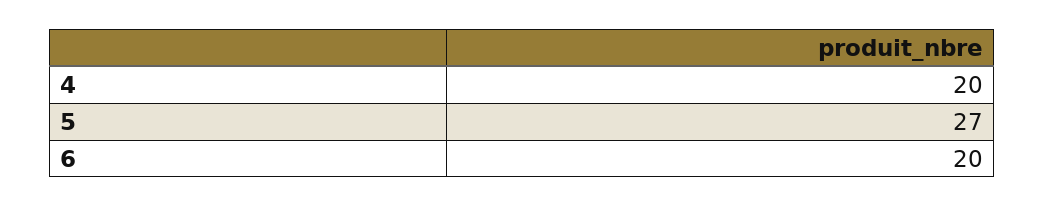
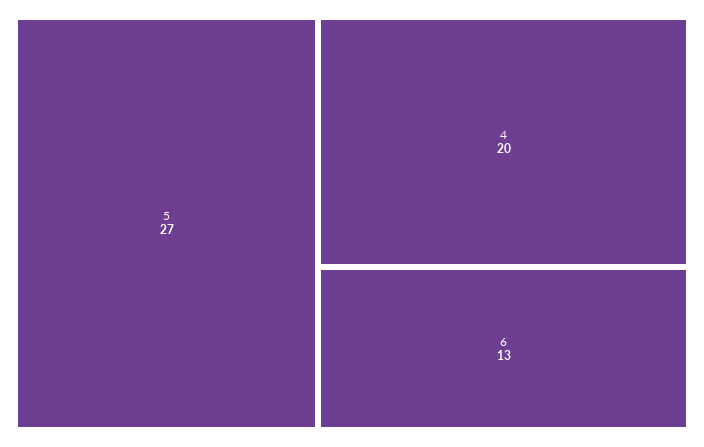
6: 20 -> 13

